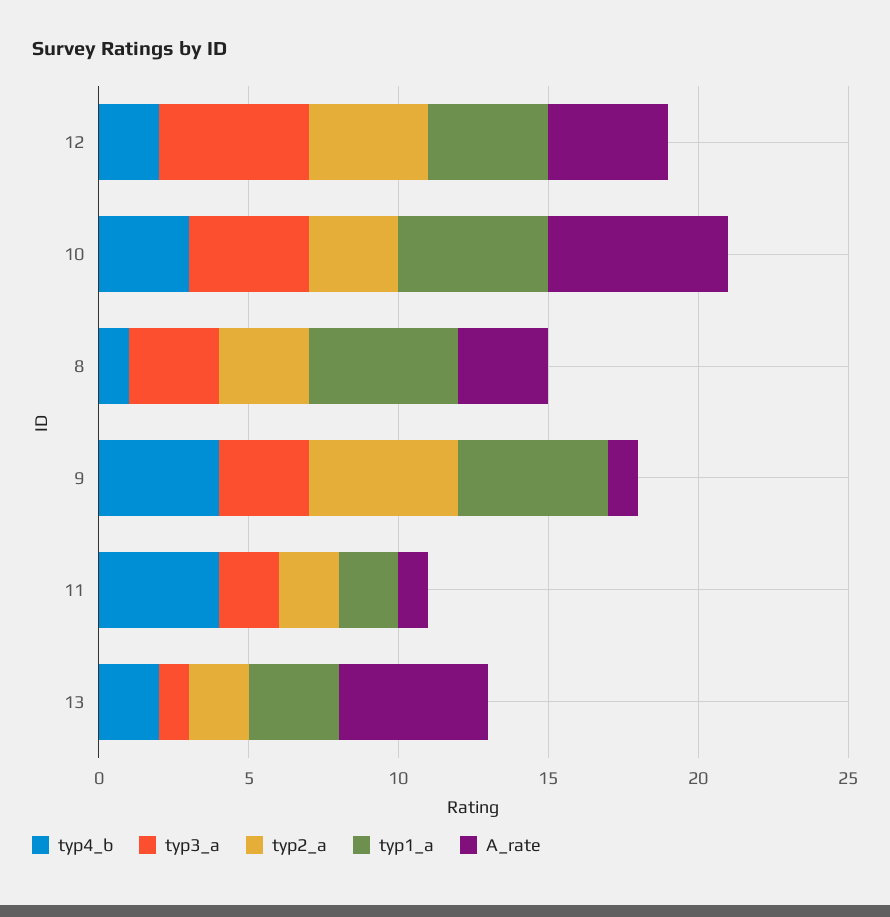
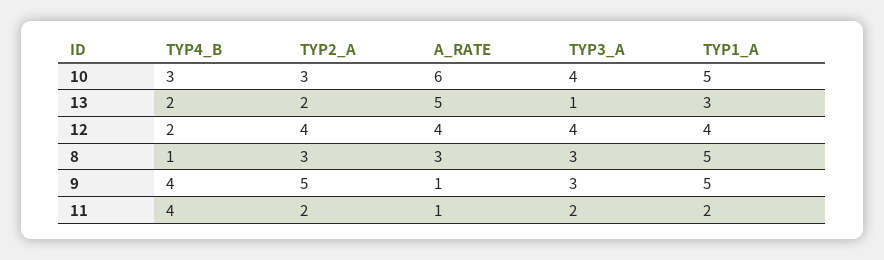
typ3_a, 12: 5 -> 4

